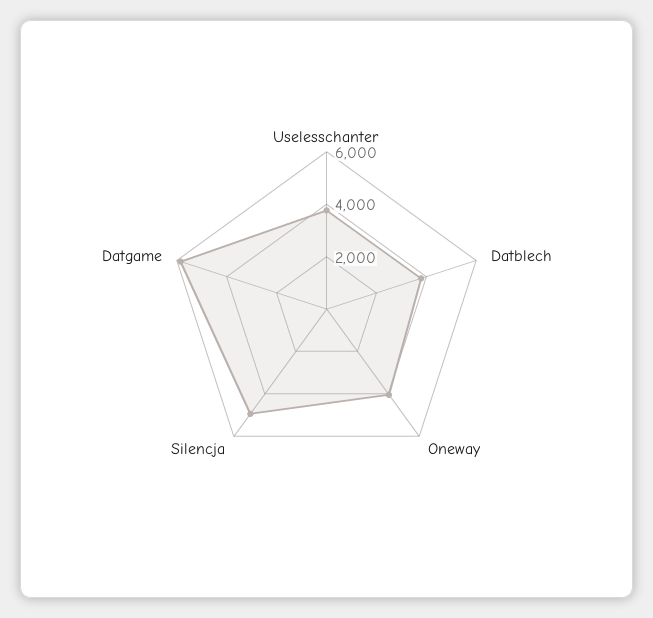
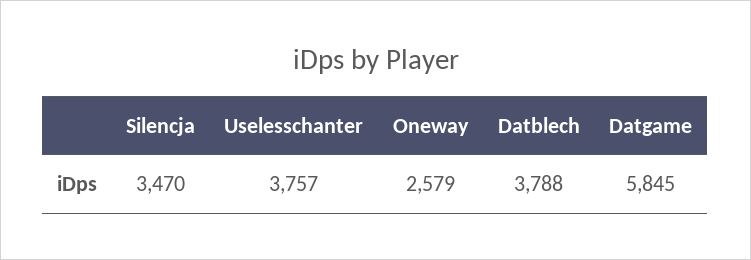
Oneway: 4000 -> 2579
Silencja: 5000 -> 3470

